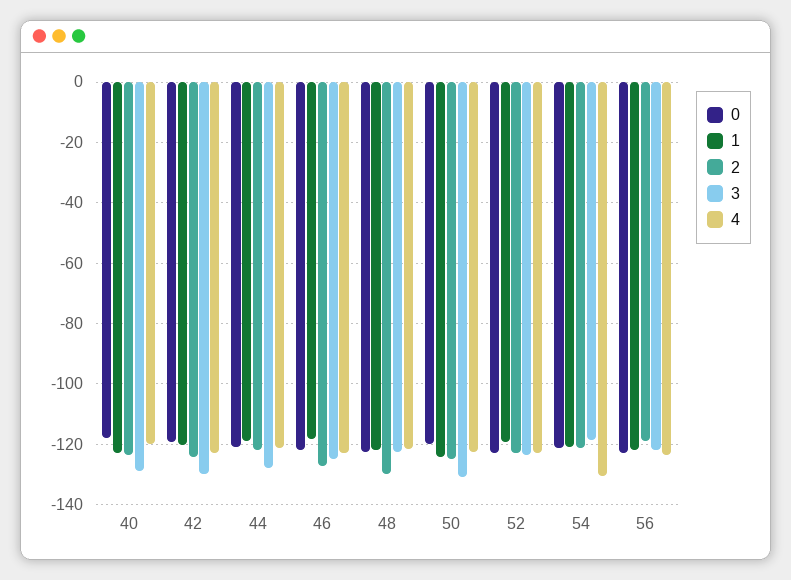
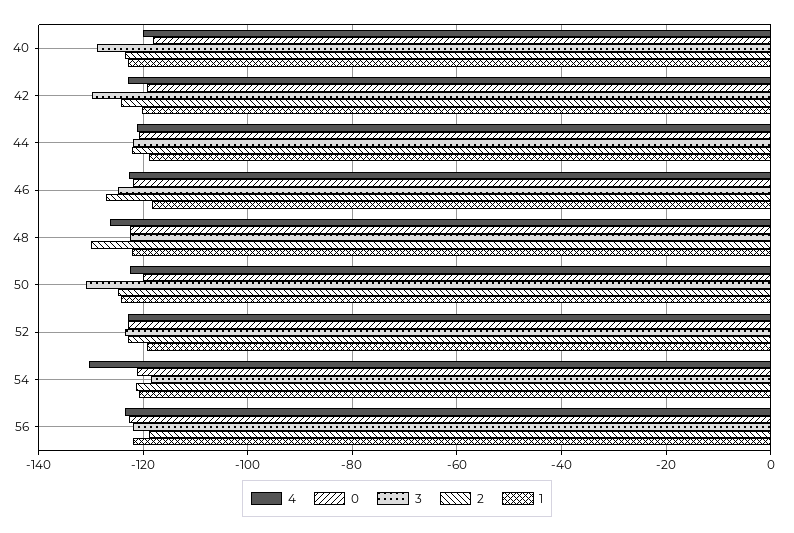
3, 44: -128 -> -122
4, 48: -122 -> -126

